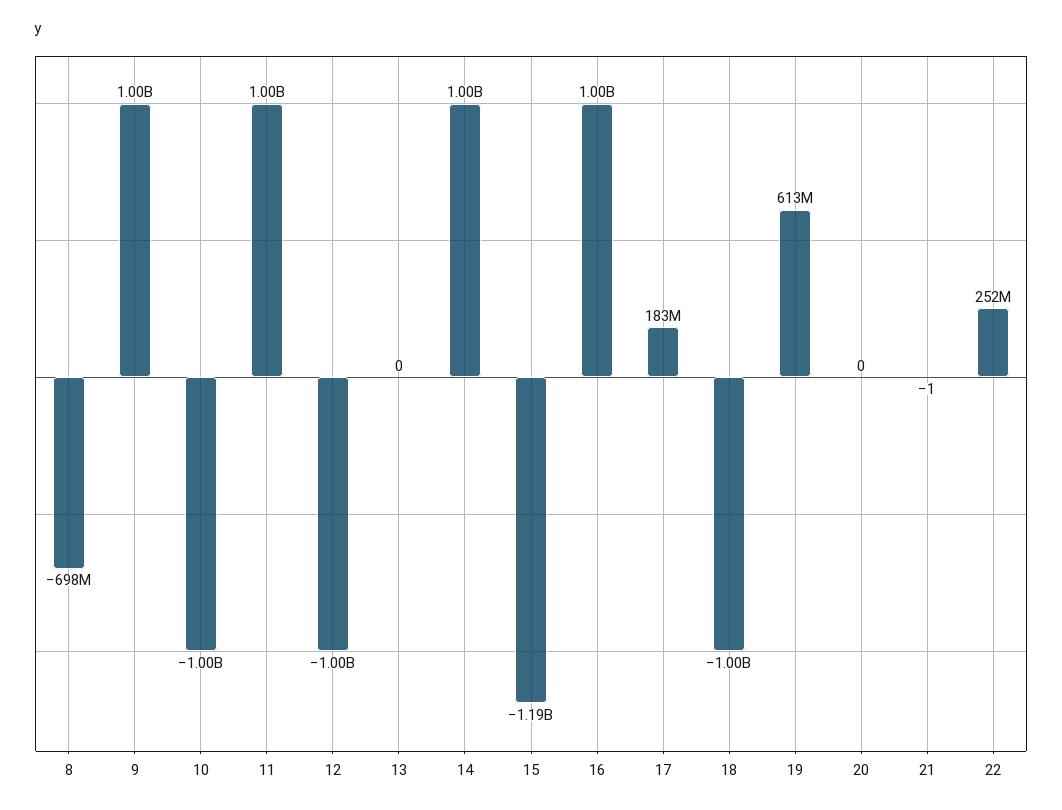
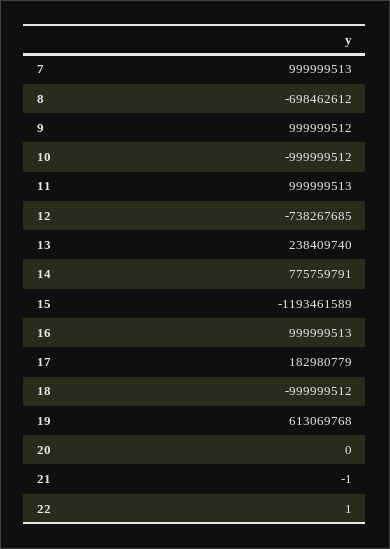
12: -1000000000 -> -738267685
13: 0 -> 238409740
14: 1000000000 -> 775759791
22: 252000000 -> 1
7: none -> 999999513

